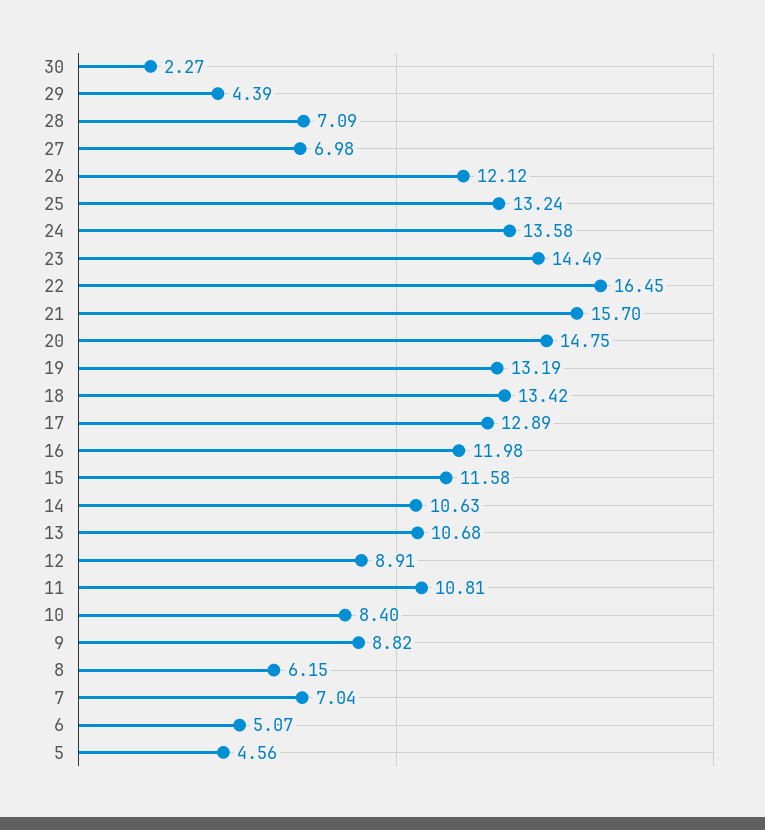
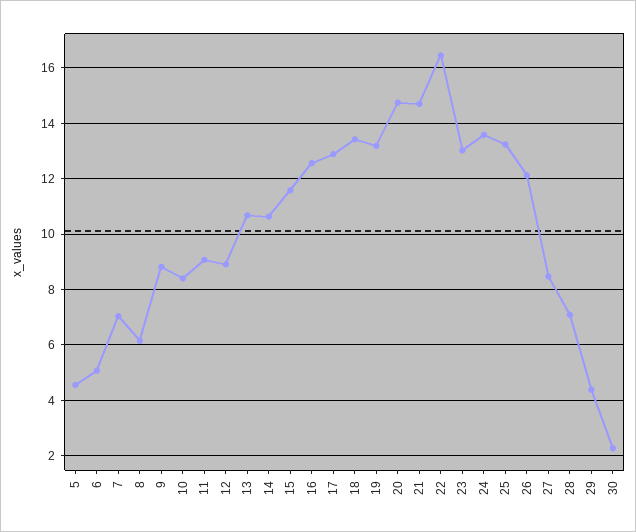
27: 6.98 -> 8.5
23: 14.49 -> 13
21: 15.7 -> 14.75
16: 11.98 -> 12.5
11: 10.81 -> 9

